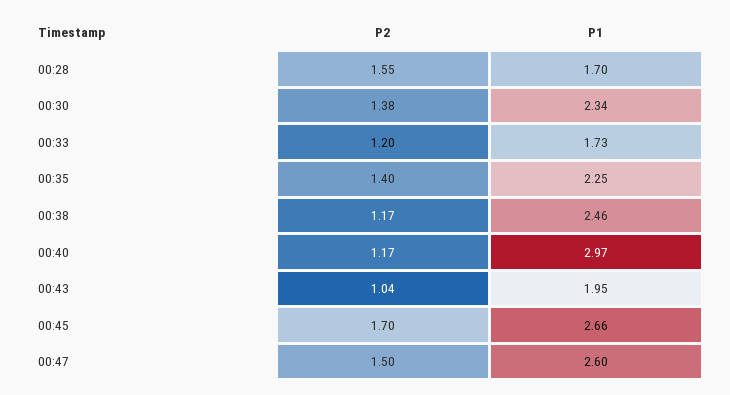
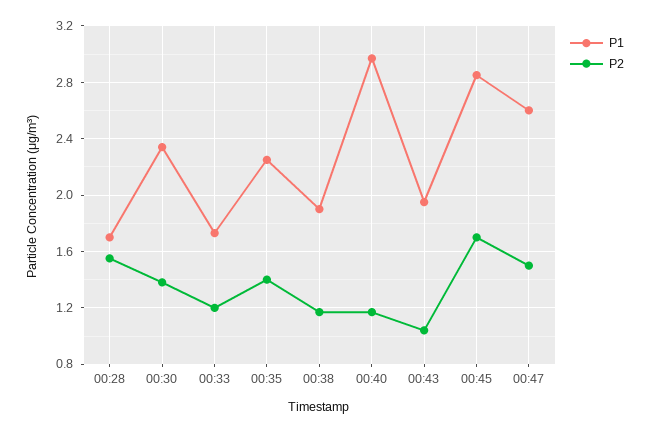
P1, 00:38: 2.46 -> 1.9
P1, 00:45: 2.66 -> 2.85

